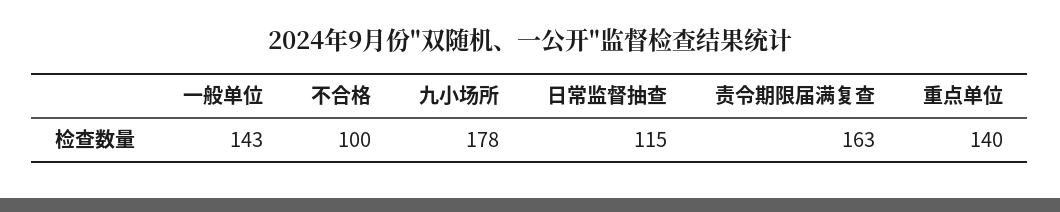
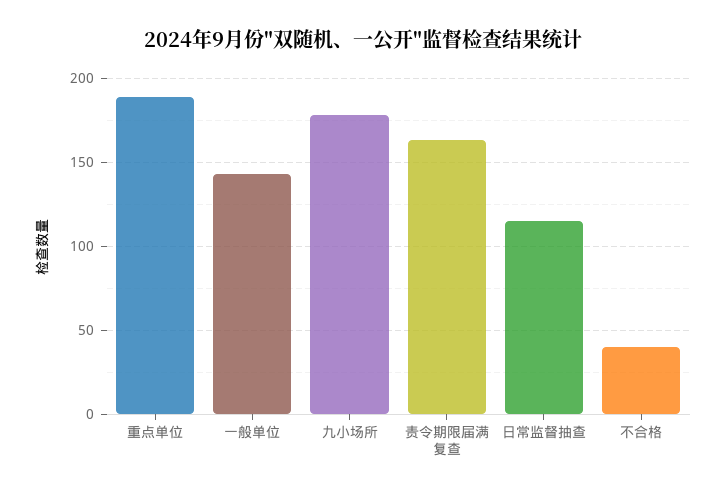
不合格: 100 -> 40
重点单位: 140 -> 190

